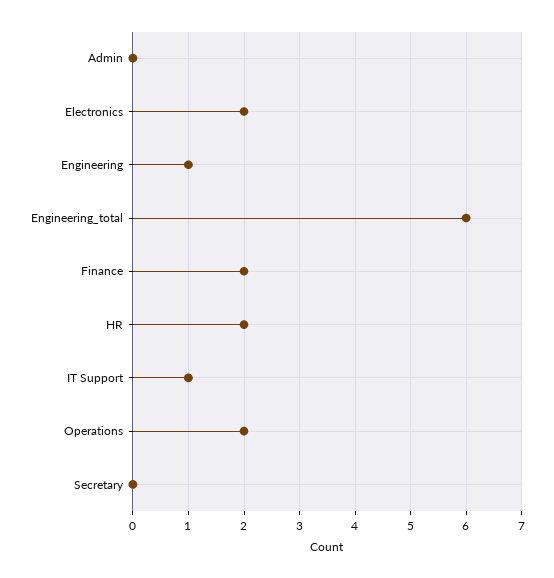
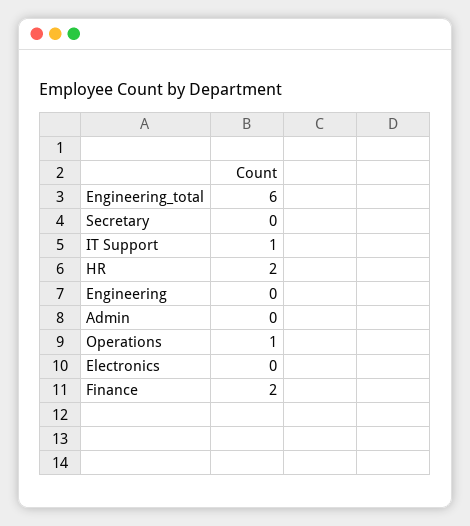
Electronics: 2 -> 0
Engineering: 1 -> 0
Operations: 2 -> 1

